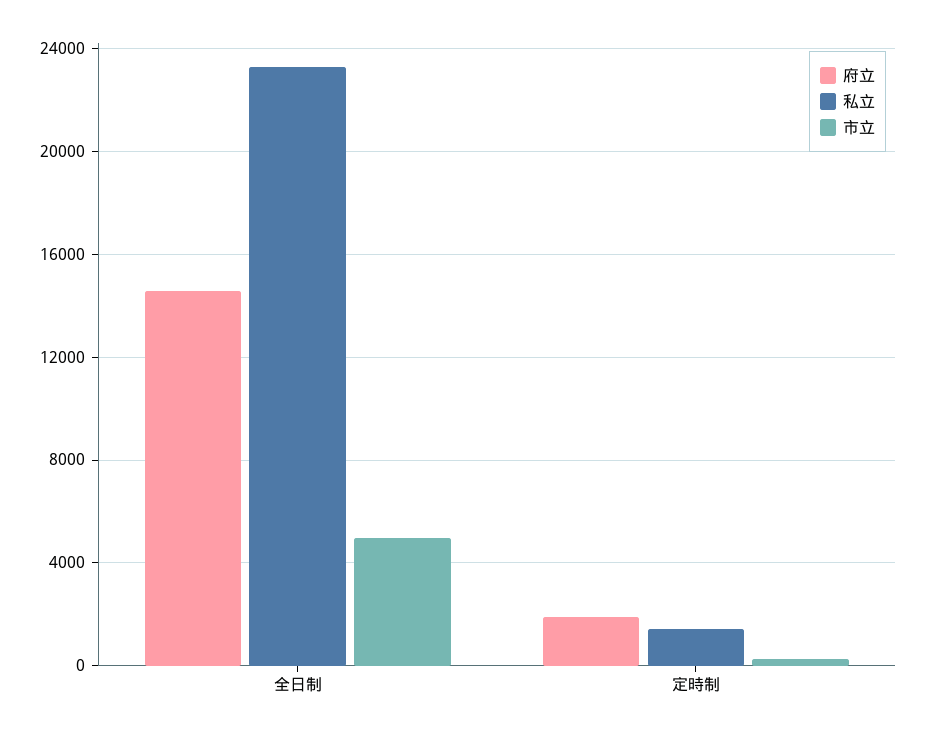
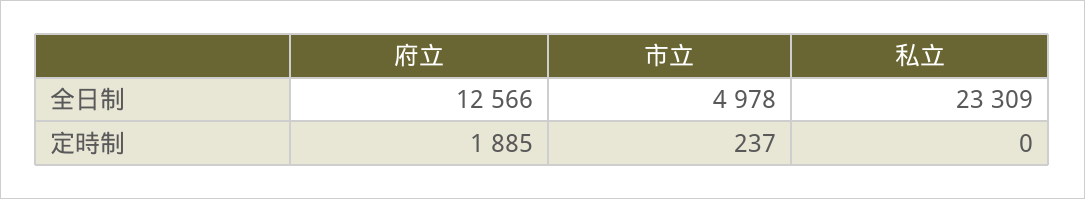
府立, 全日制: 14500 -> 12566
私立, 定時制: 1500 -> 0

